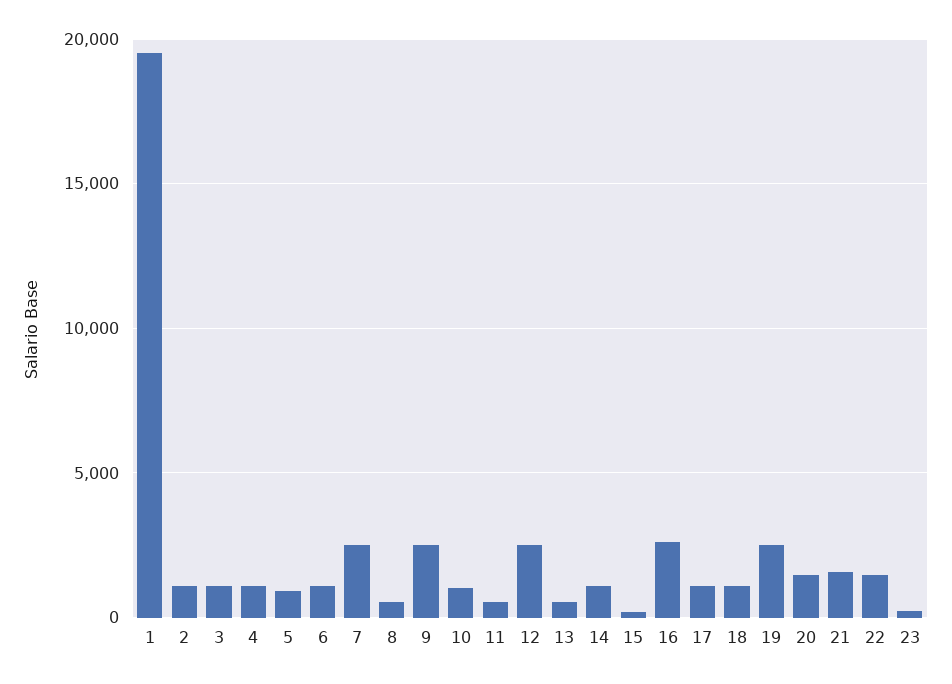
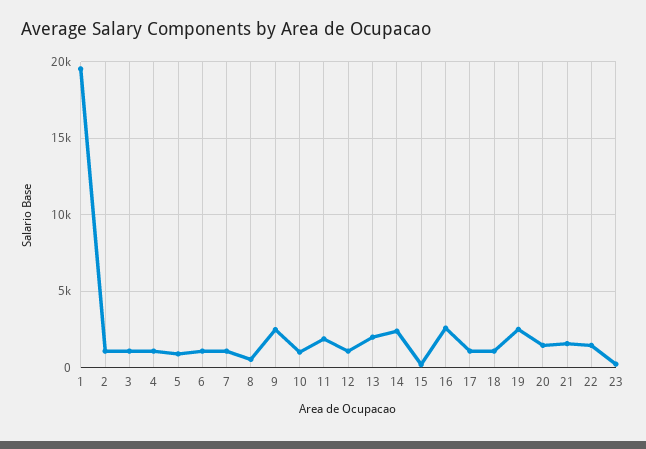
7: 2500 -> 1000
11: 500 -> 2000
12: 2500 -> 1000
13: 500 -> 2000
14: 1000 -> 2500

